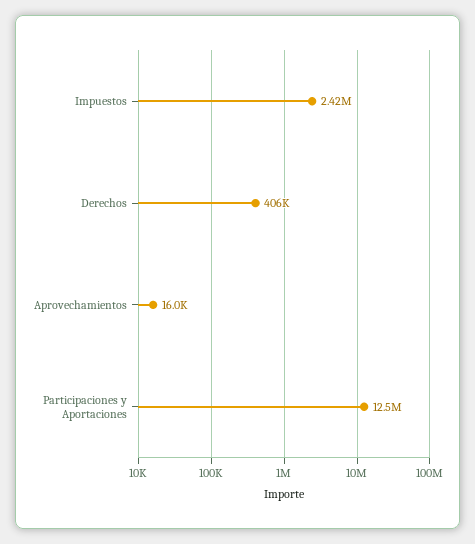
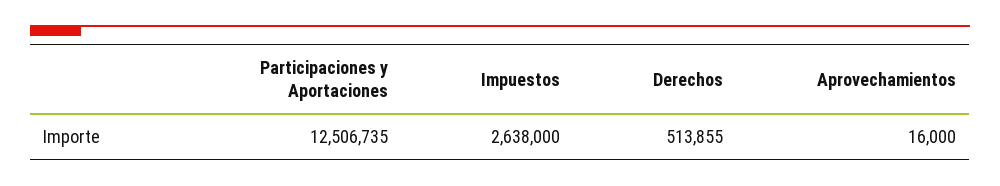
Impuestos: 2420000 -> 2638000
Derechos: 406000 -> 513855

